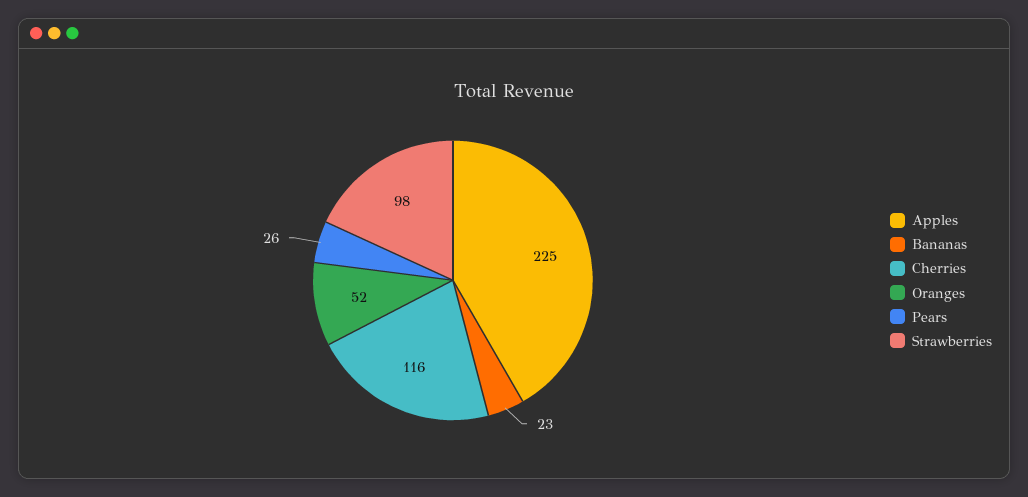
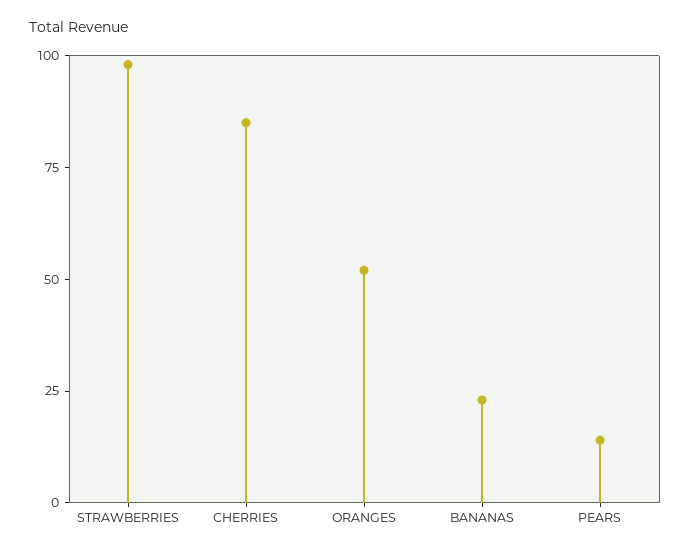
Apples: 225 -> none
Cherries: 116 -> 85
Pears: 26 -> 15

